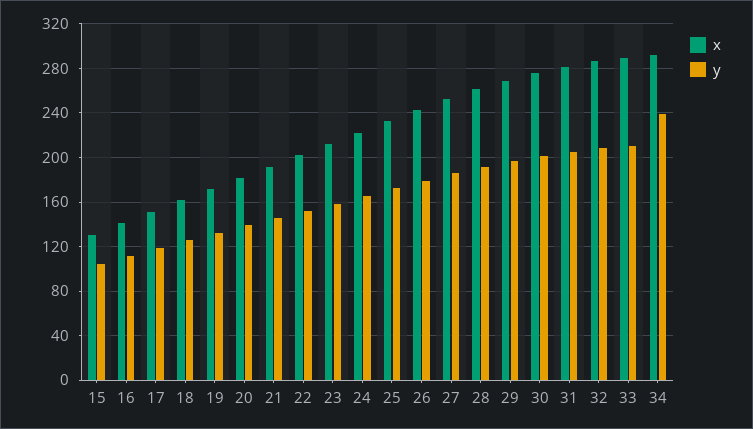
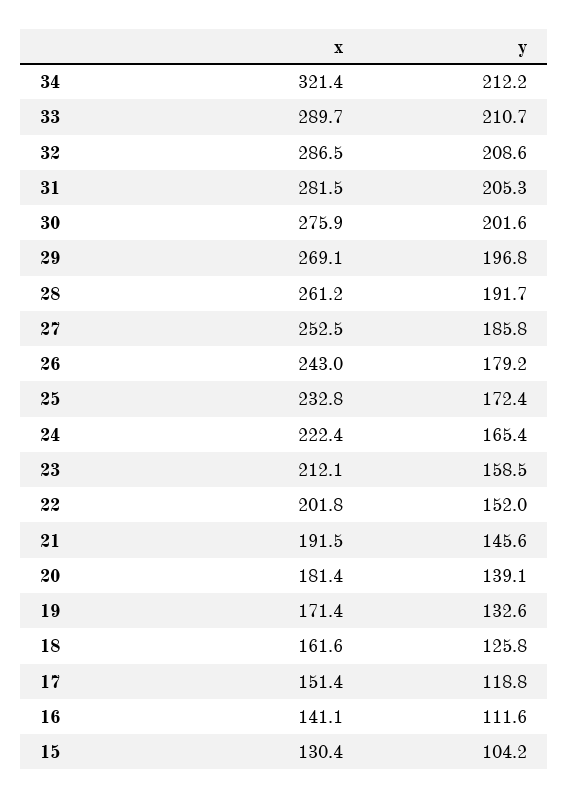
x, 34: 290 -> 321.4
y, 34: 240 -> 212.2

